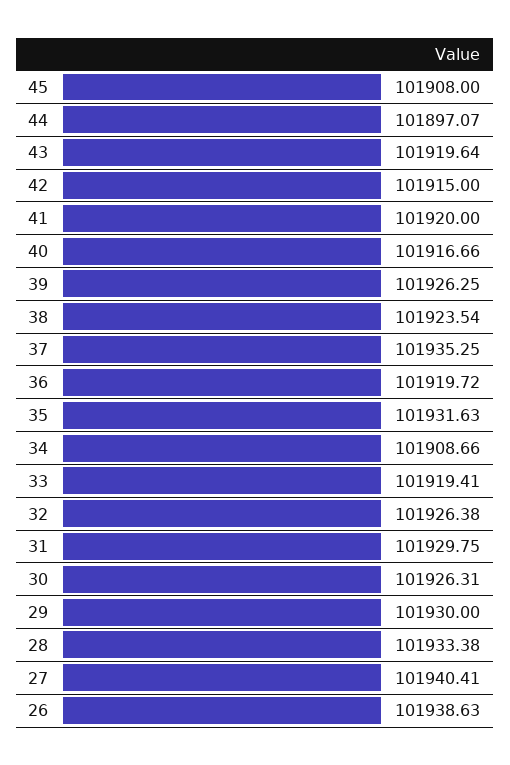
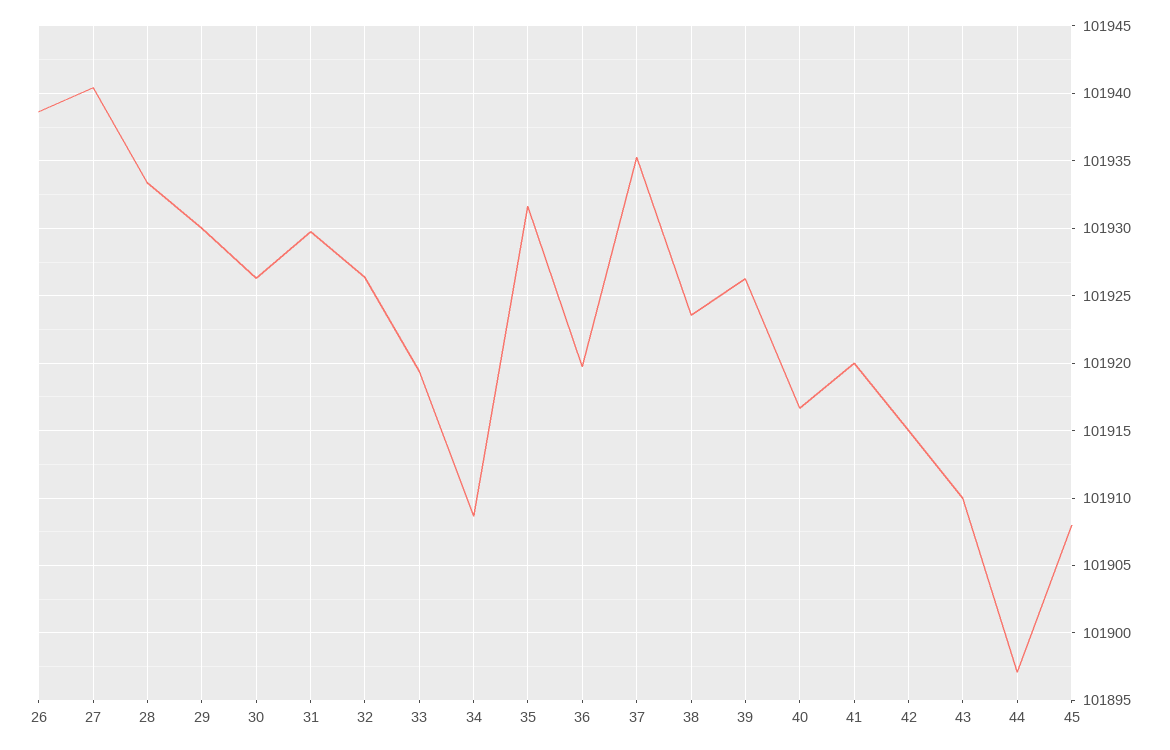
43: 101919.64 -> 101910

